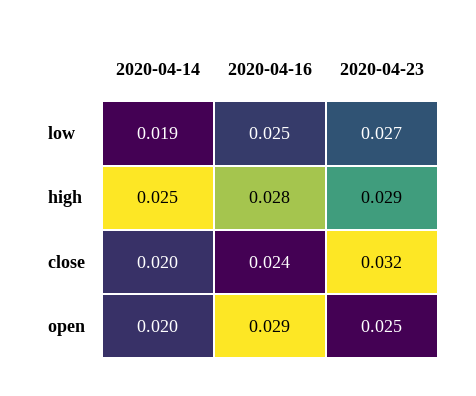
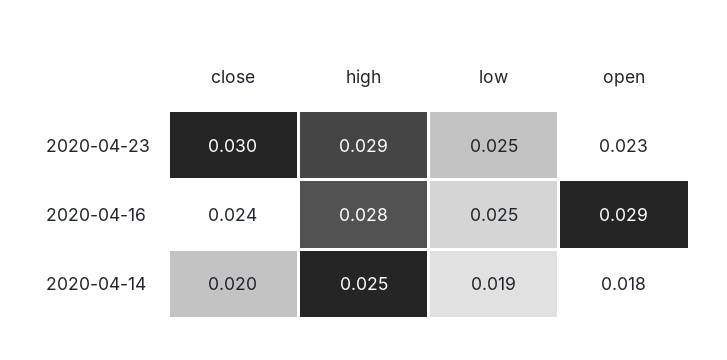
2020-04-23, low: 0.027 -> 0.025
2020-04-23, close: 0.032 -> 0.03
2020-04-14, open: 0.02 -> 0.018
2020-04-23, open: 0.025 -> 0.023

